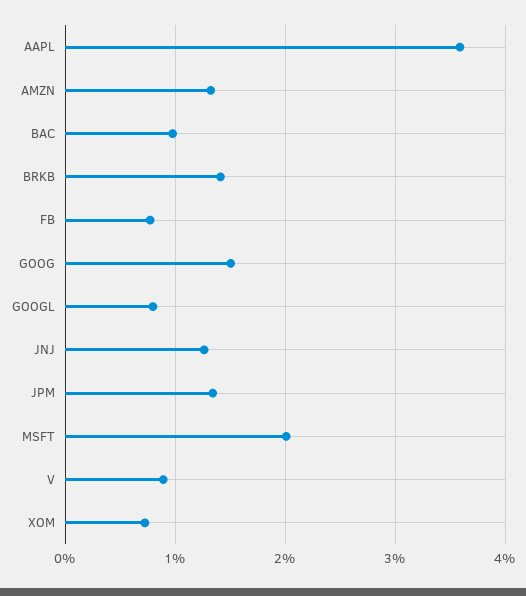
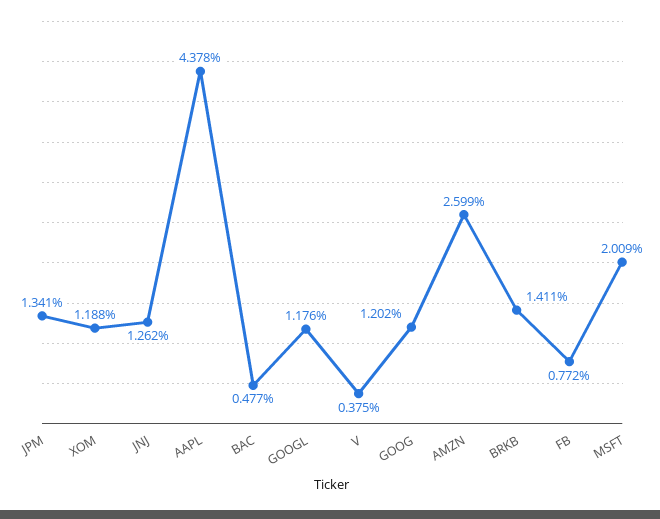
AAPL: 3.6 -> 4.378
AMZN: 1.3 -> 2.599
BAC: 1 -> 0.477
GOOG: 1.5 -> 1.202
GOOGL: 0.8 -> 1.176
V: 0.9 -> 0.375
XOM: 0.7 -> 1.188

